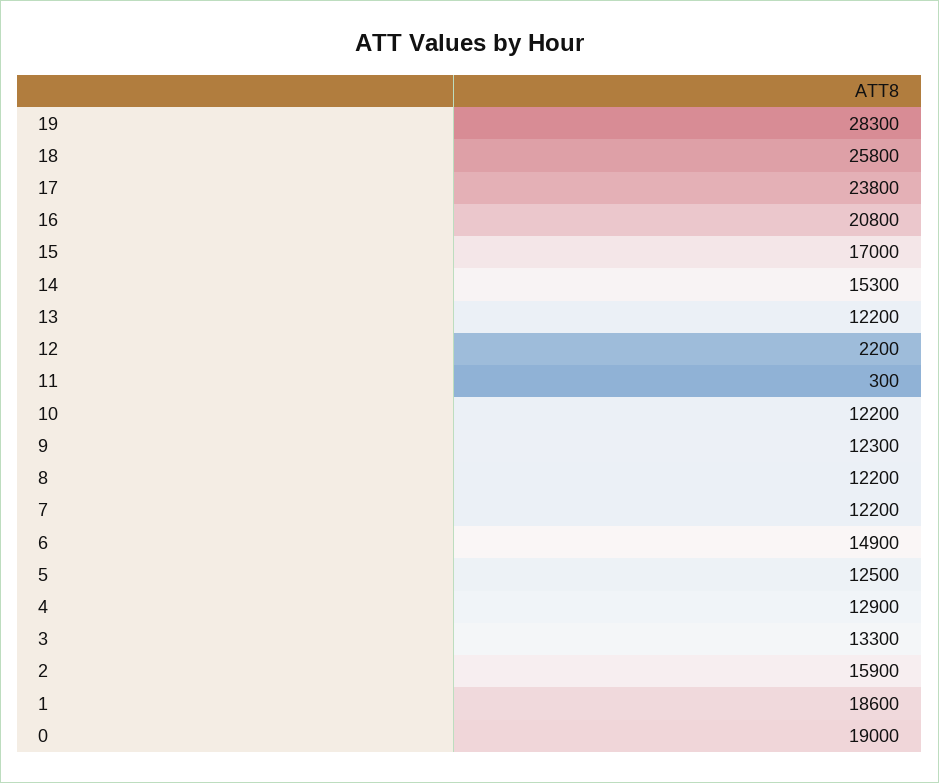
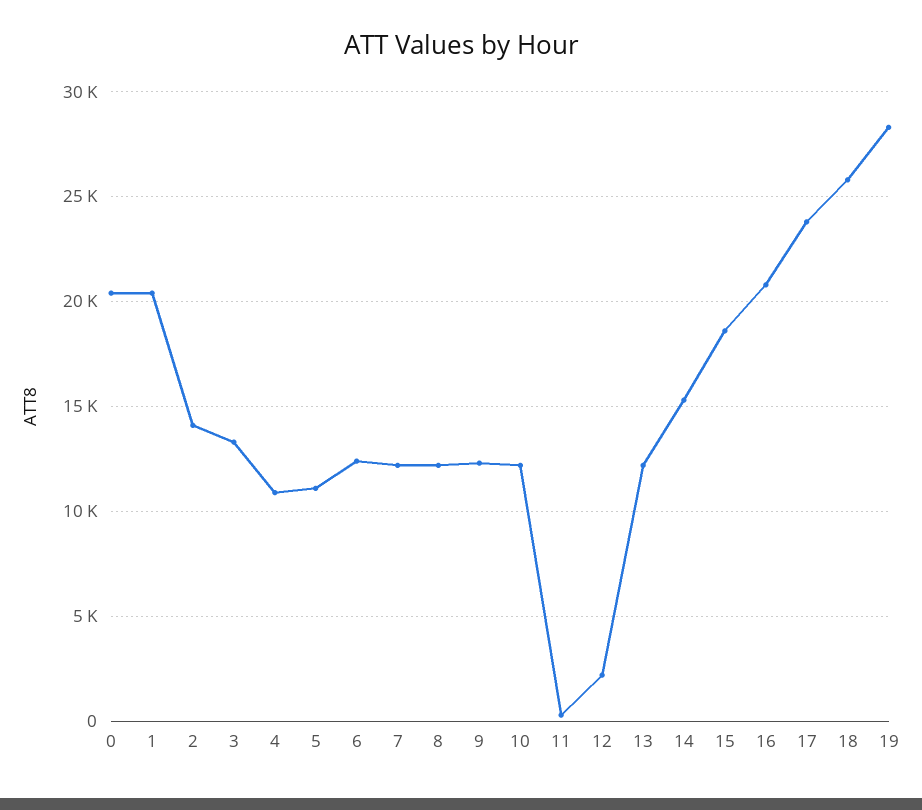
15: 17000 -> 18500
6: 14900 -> 12500
5: 12500 -> 11000
4: 12900 -> 11000
2: 15900 -> 14000
1: 18600 -> 20500
0: 19000 -> 20500

